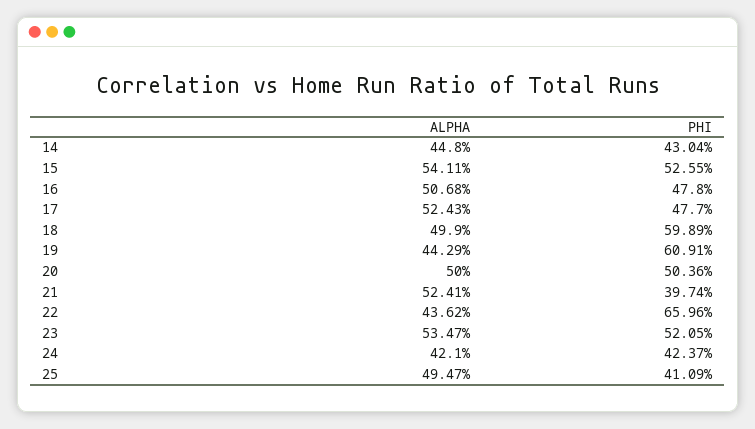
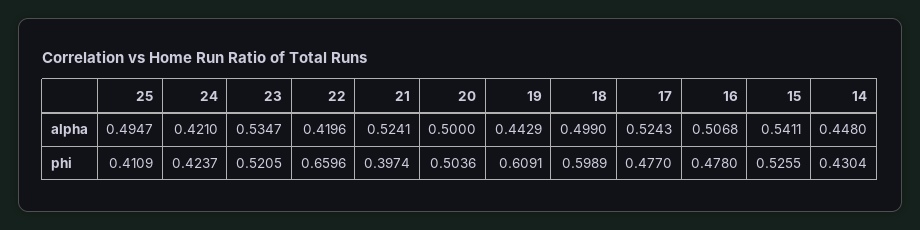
ALPHA, 22: 0.4362 -> 0.4196

